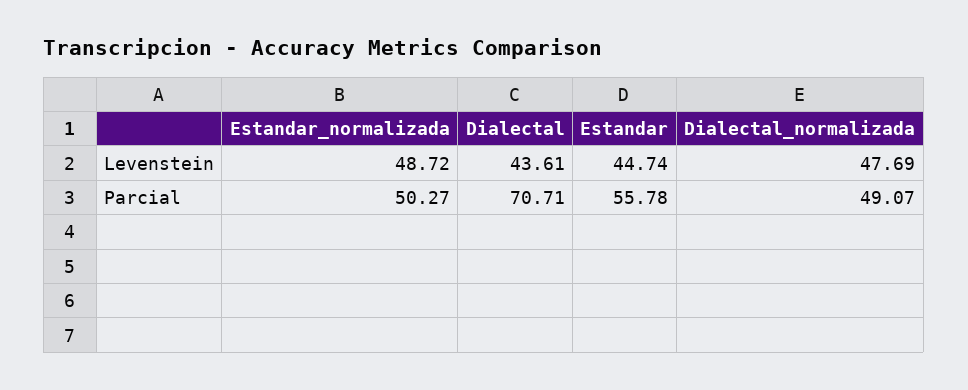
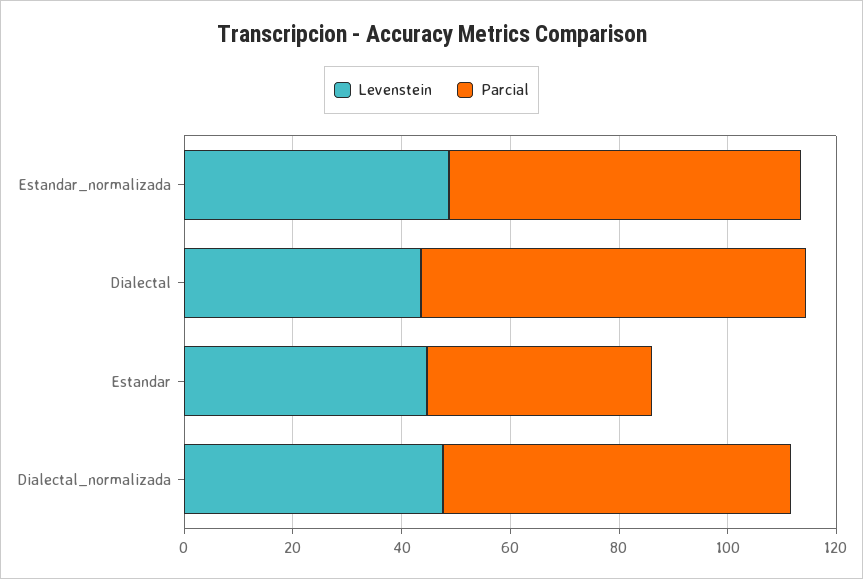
Parcial, Estandar_normalizada: 50.27 -> 65
Parcial, Estandar: 55.78 -> 40
Parcial, Dialectal_normalizada: 49.07 -> 65

